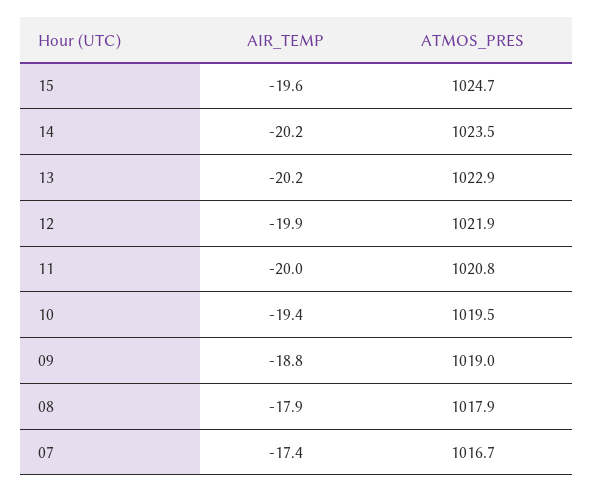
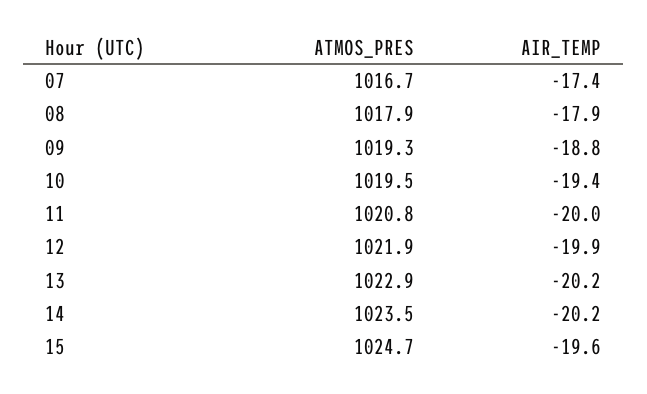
ATMOS_PRES, 09: 1019 -> 1019.3

